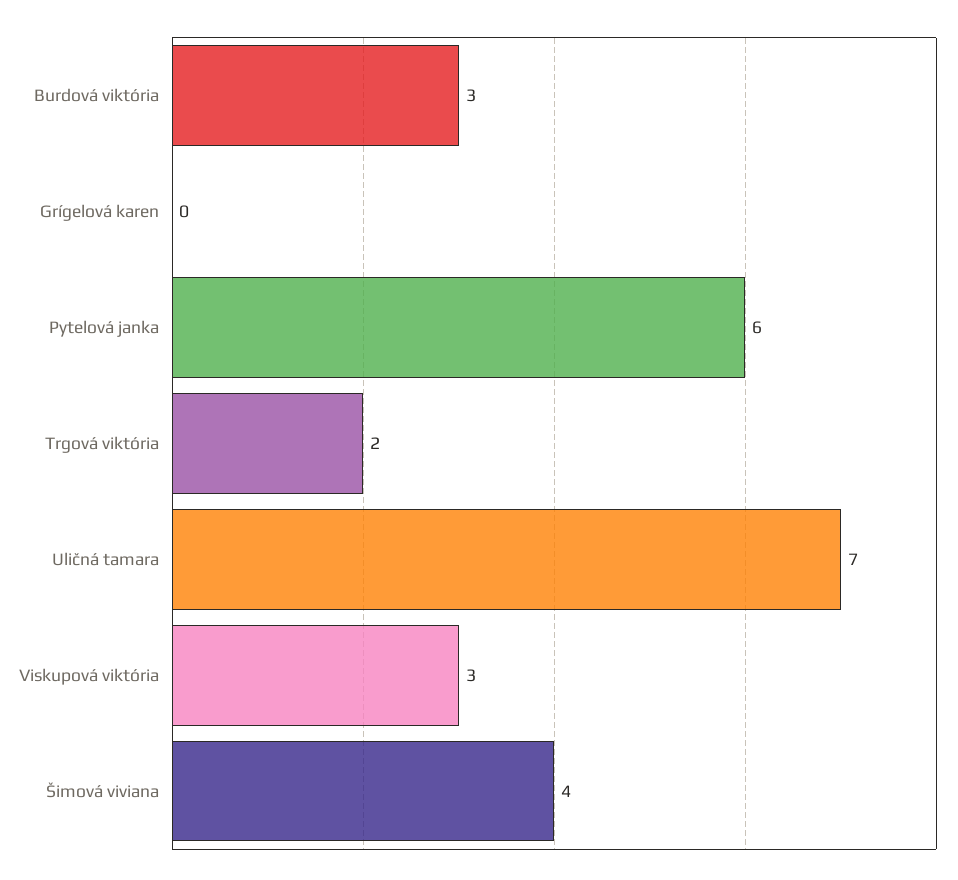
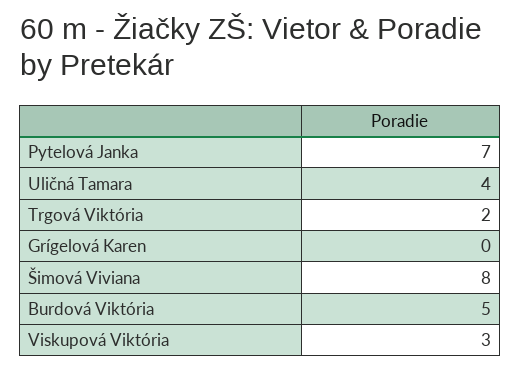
Burdová viktória: 3 -> 5
Pytelová janka: 6 -> 7
Uličná tamara: 7 -> 4
Šimová viviana: 4 -> 8

